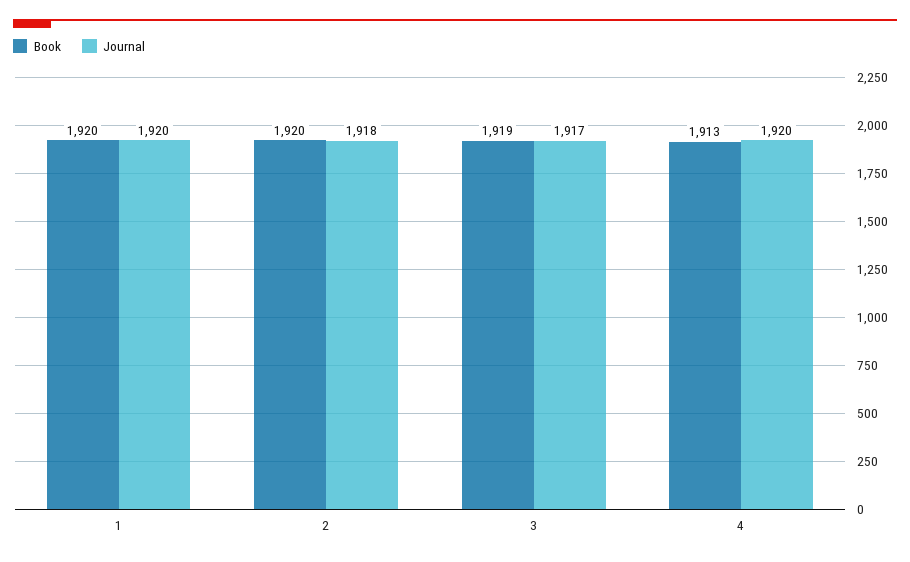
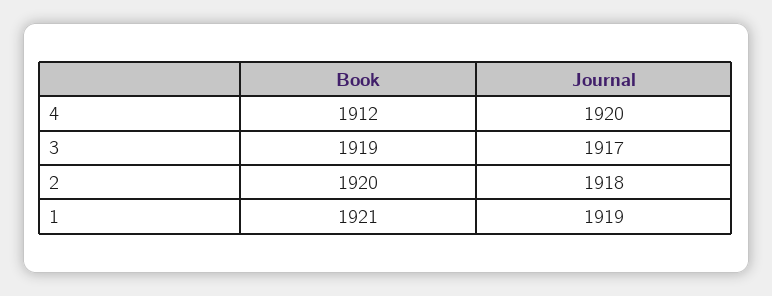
Book, 1: 1920 -> 1921
Journal, 1: 1920 -> 1919
Book, 4: 1913 -> 1912

